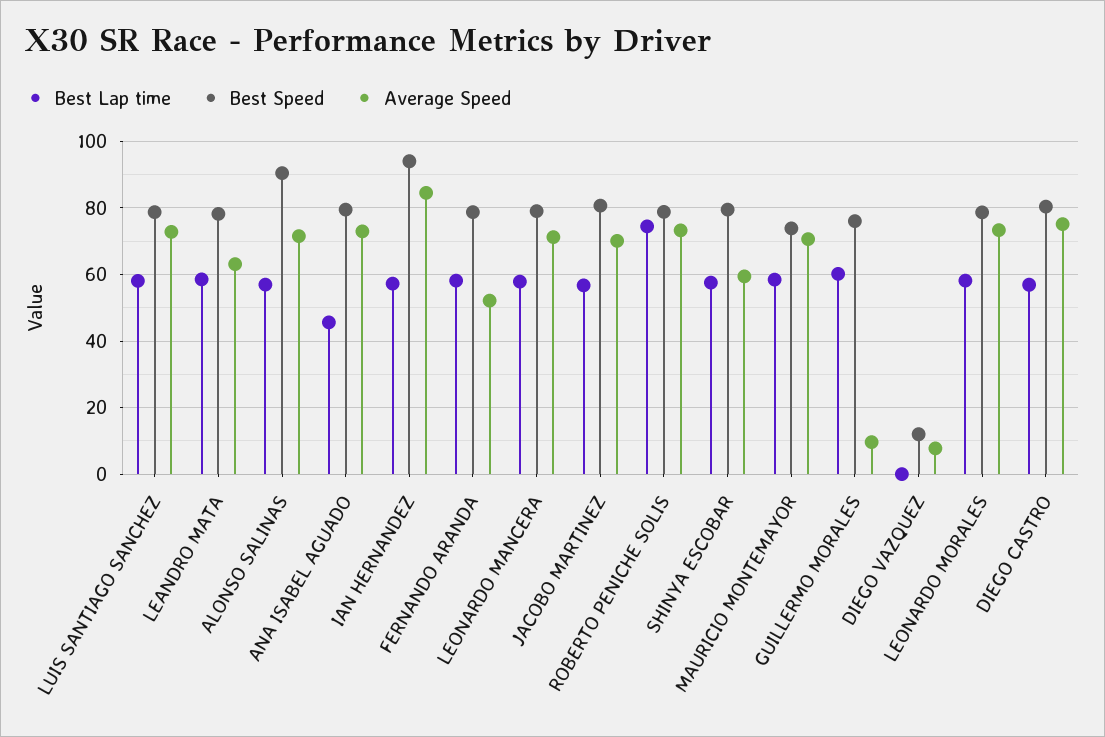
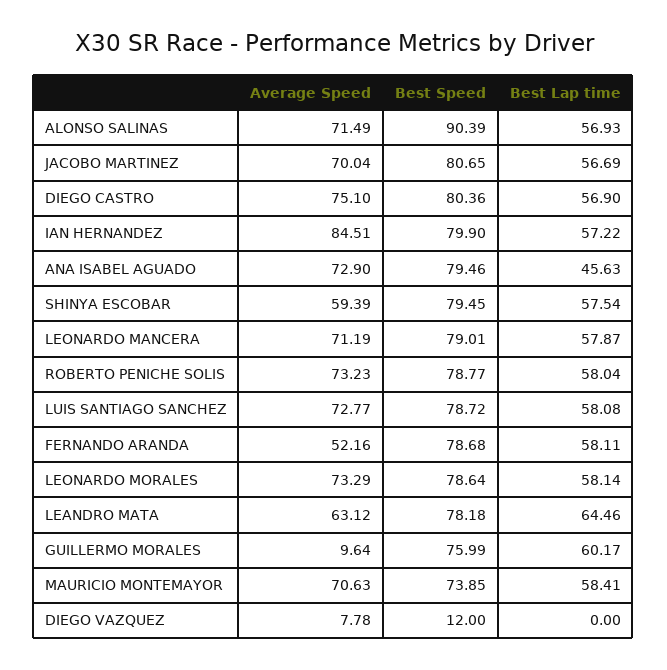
Best Lap time, LEANDRO MATA: 58 -> 64.46
Best Speed, IAN HERNANDEZ: 94 -> 79.9
Best Lap time, ROBERTO PENICHE SOLIS: 74 -> 58.04

